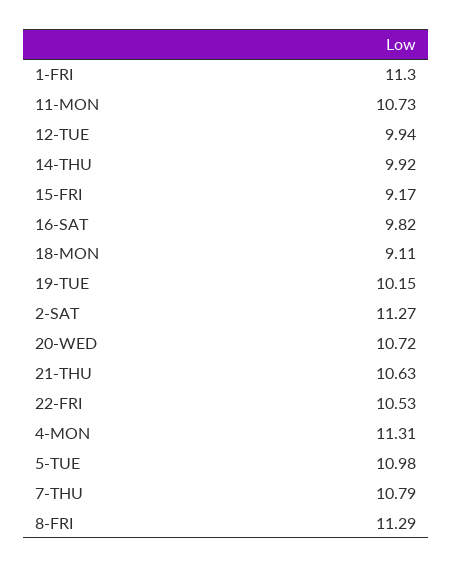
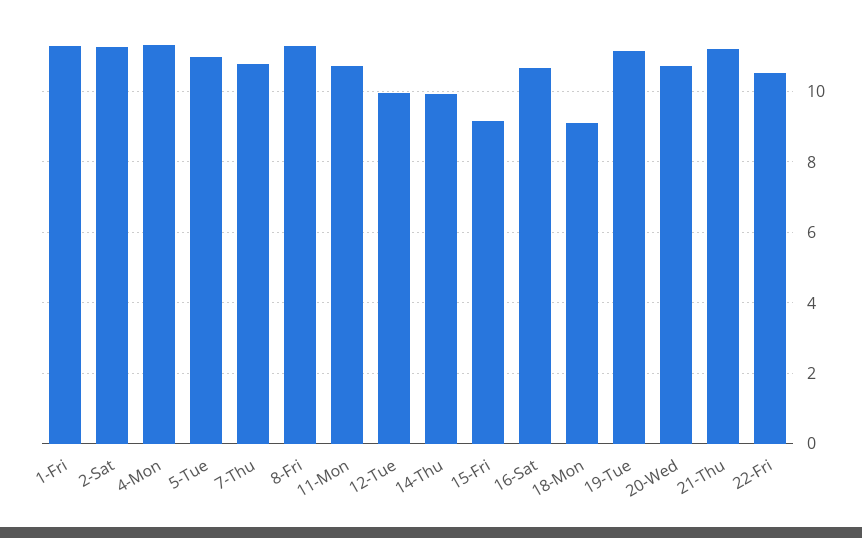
16-SAT: 9.82 -> 10.6
19-TUE: 10.15 -> 11.2
21-THU: 10.63 -> 11.2

